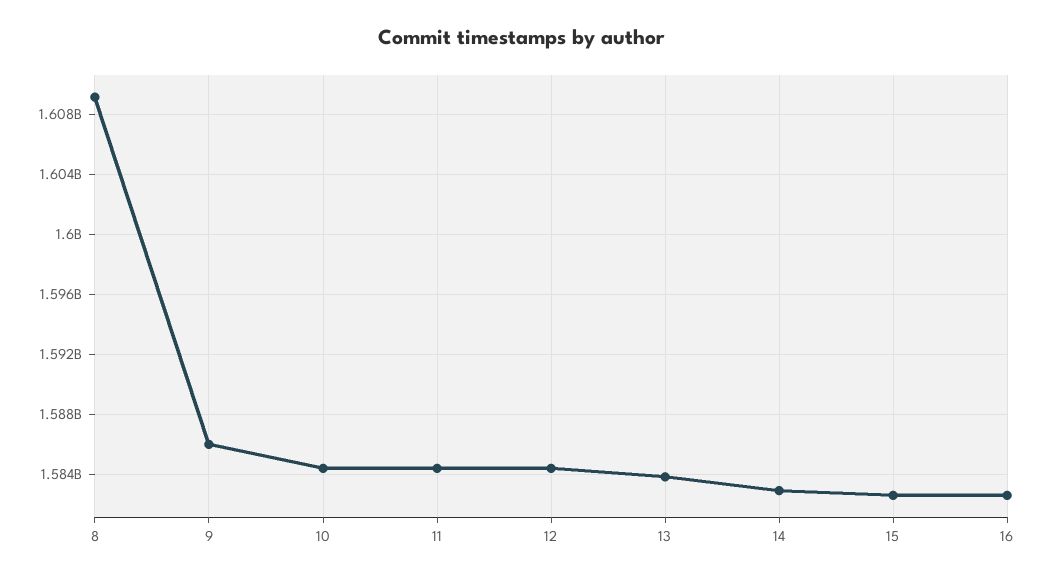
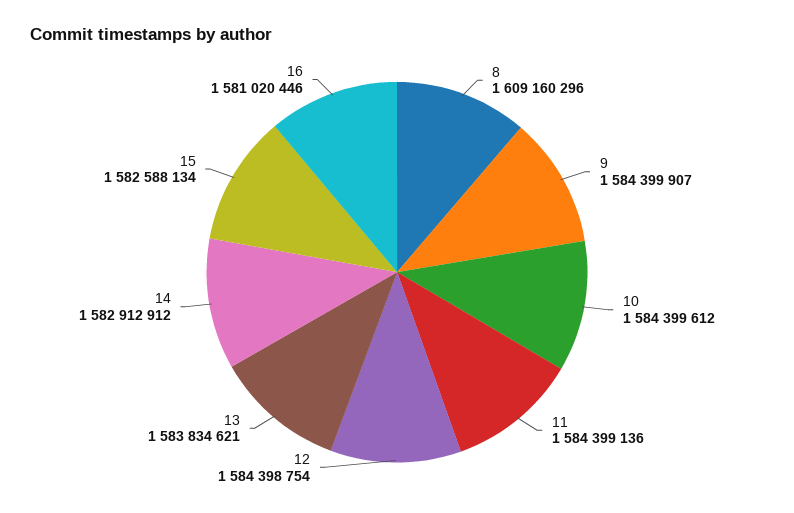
9: 1586000000 -> 1584399907
16: 1582500000 -> 1581020446

